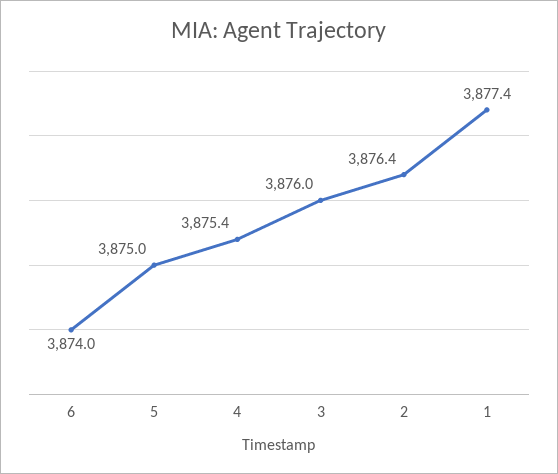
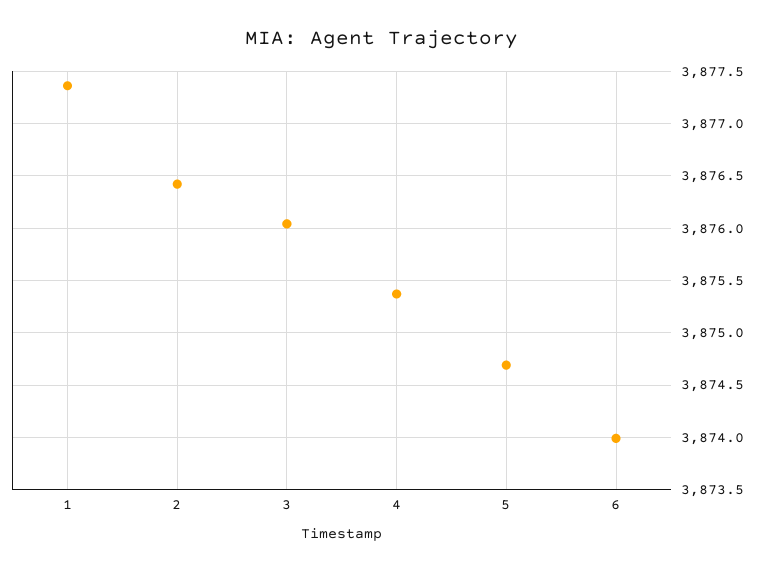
5: 3875 -> 3874.7

